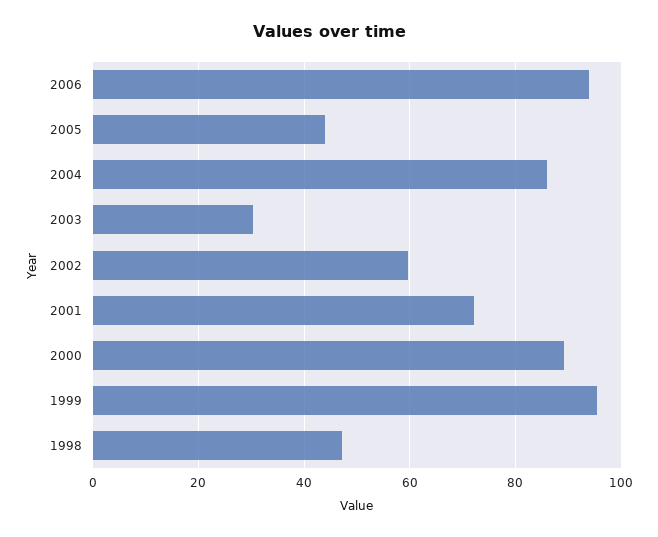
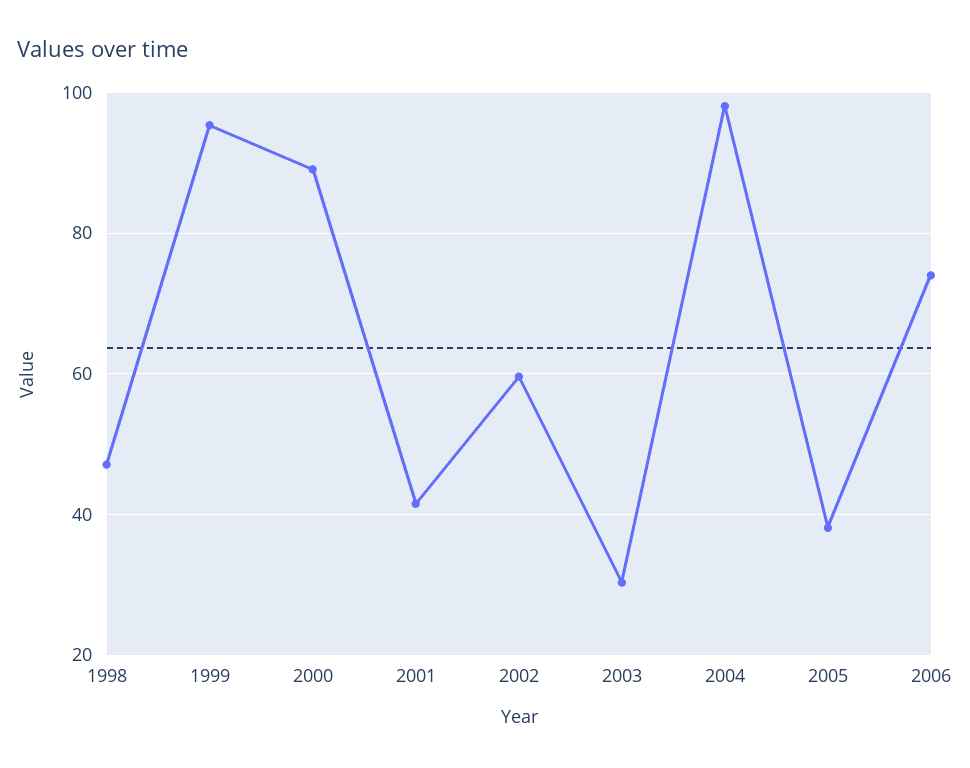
2006: 94 -> 74
2005: 44 -> 38
2004: 86 -> 98
2001: 72 -> 42

